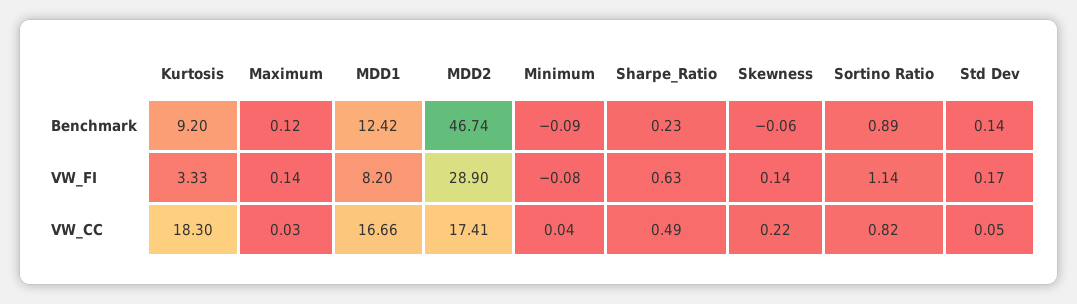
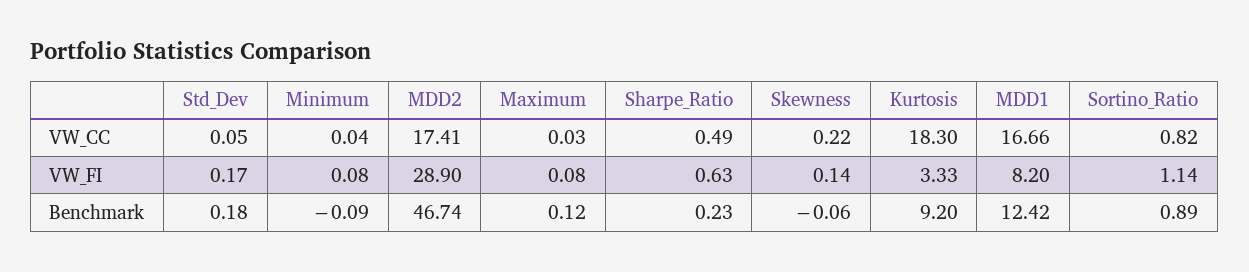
Std Dev, Benchmark: 0.14 -> 0.18
Maximum, VW_FI: 0.14 -> 0.08
Minimum, VW_FI: -0.08 -> 0.08

